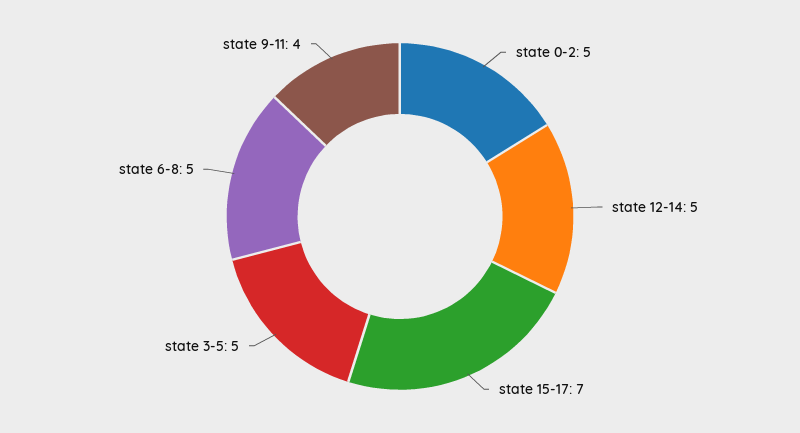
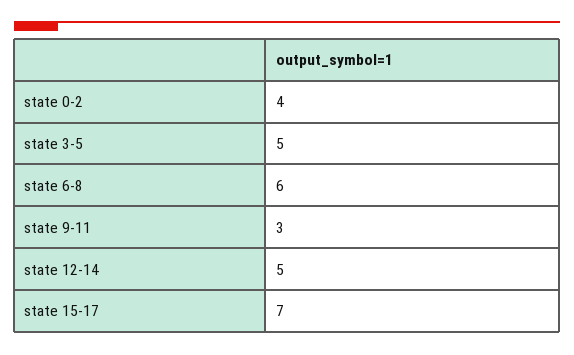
state 0-2: 5 -> 4
state 6-8: 5 -> 6
state 9-11: 4 -> 3

